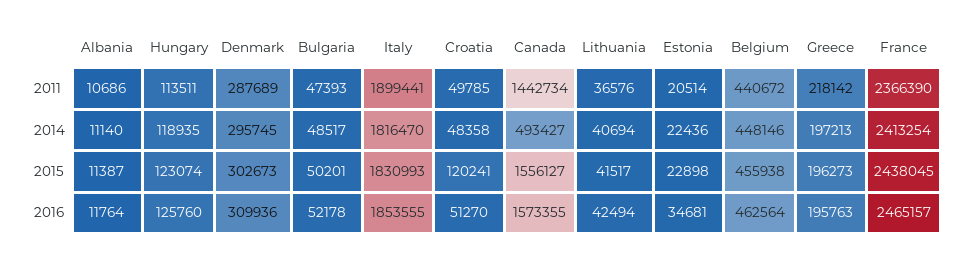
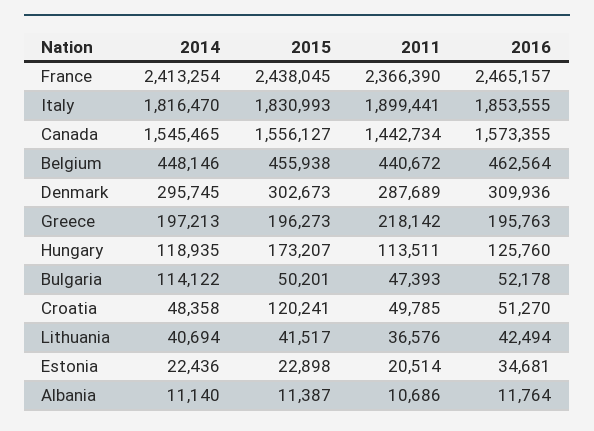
Bulgaria, 2014: 48517 -> 114122
Canada, 2014: 493427 -> 1545465
Hungary, 2015: 123074 -> 173207

